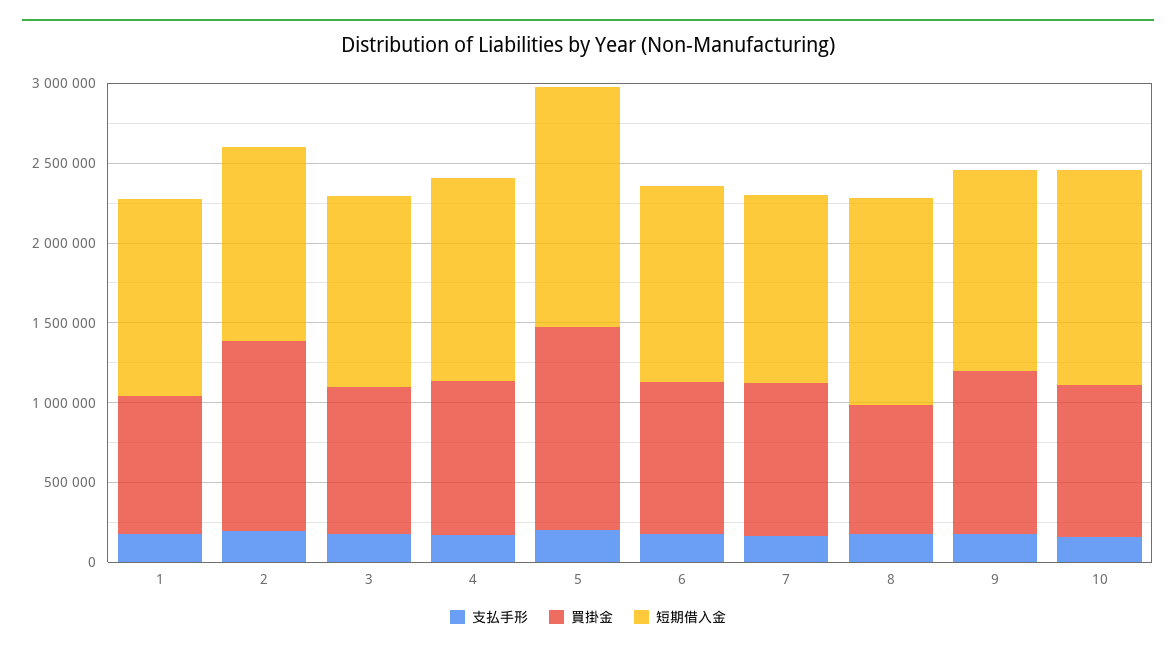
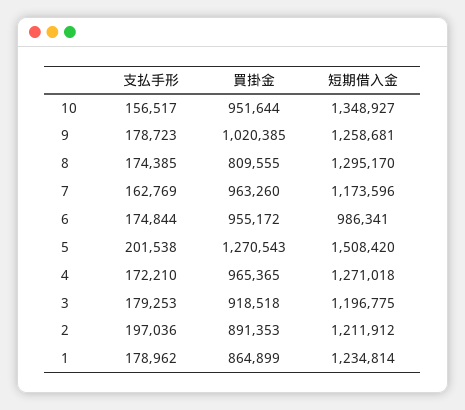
買掛金, 2: 1200000 -> 891353
短期借入金, 6: 1200000 -> 986341

